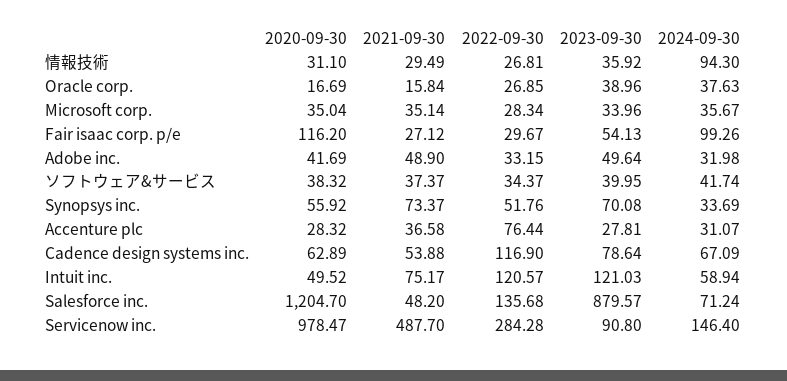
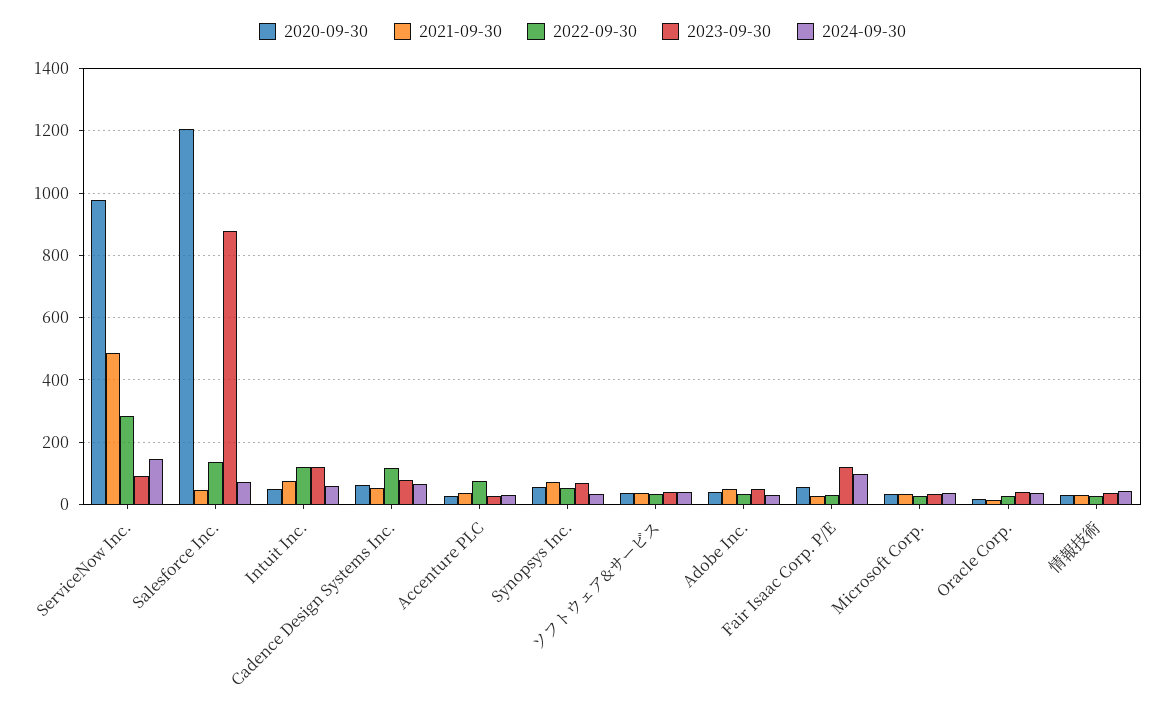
2024-09-30, 情報技術: 94.3 -> 40
2020-09-30, Fair isaac corp. p/e: 116.2 -> 60
2023-09-30, Fair isaac corp. p/e: 54.13 -> 120

